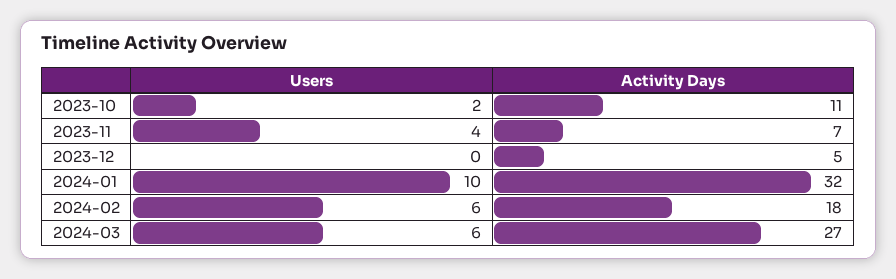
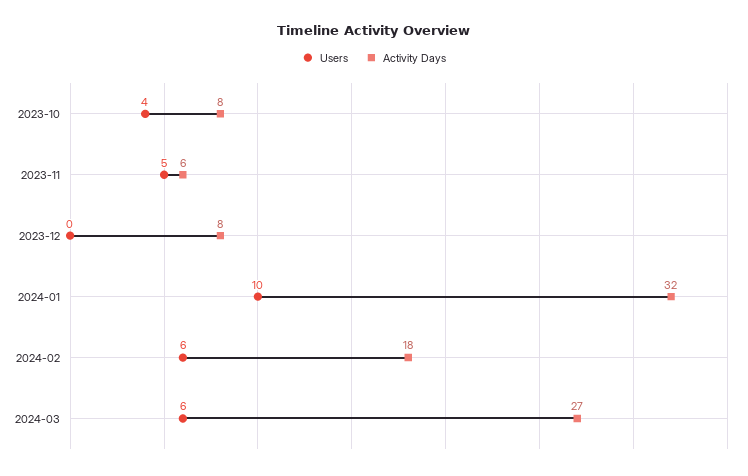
Users, 2023-10: 2 -> 4
Activity Days, 2023-10: 11 -> 8
Users, 2023-11: 4 -> 5
Activity Days, 2023-11: 7 -> 6
Activity Days, 2023-12: 5 -> 8

